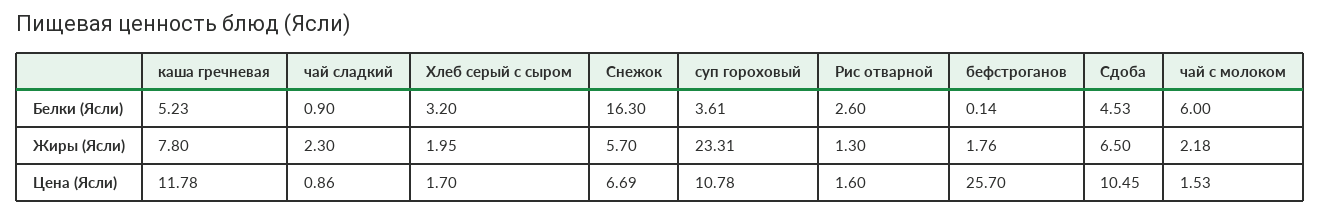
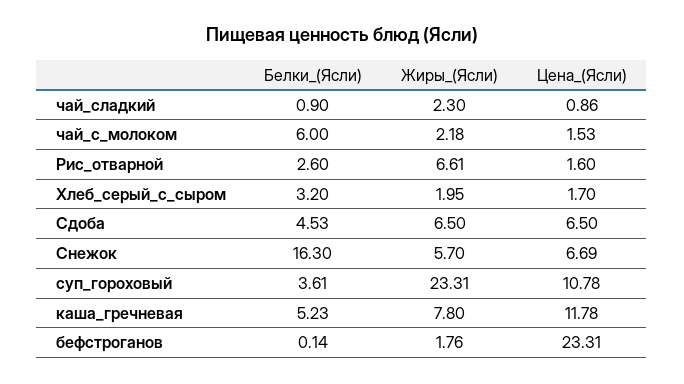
Рис отварной, Жиры (Ясли): 1.3 -> 6.61
бефстроганов, Цена (Ясли): 25.7 -> 23.31
Сдоба, Цена (Ясли): 10.45 -> 6.5

